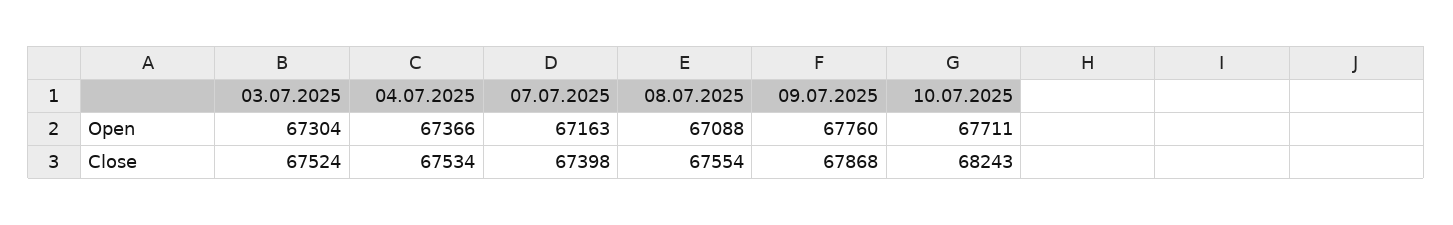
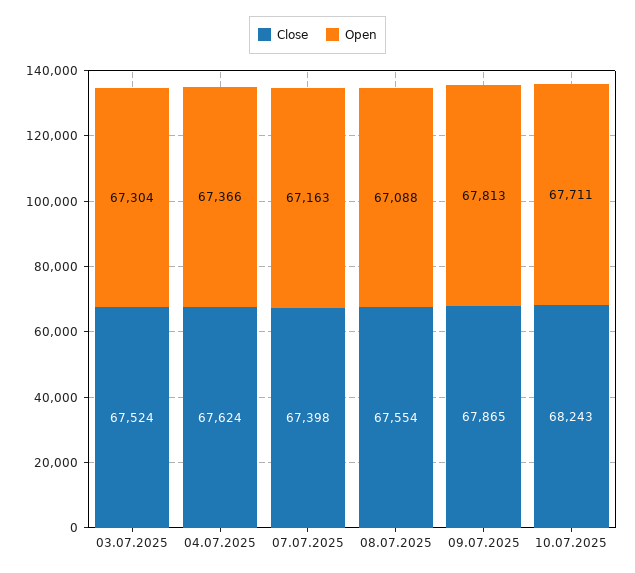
Open, 09.07.2025: 67760 -> 67813
Close, 04.07.2025: 67534 -> 67624
Close, 09.07.2025: 67868 -> 67865

